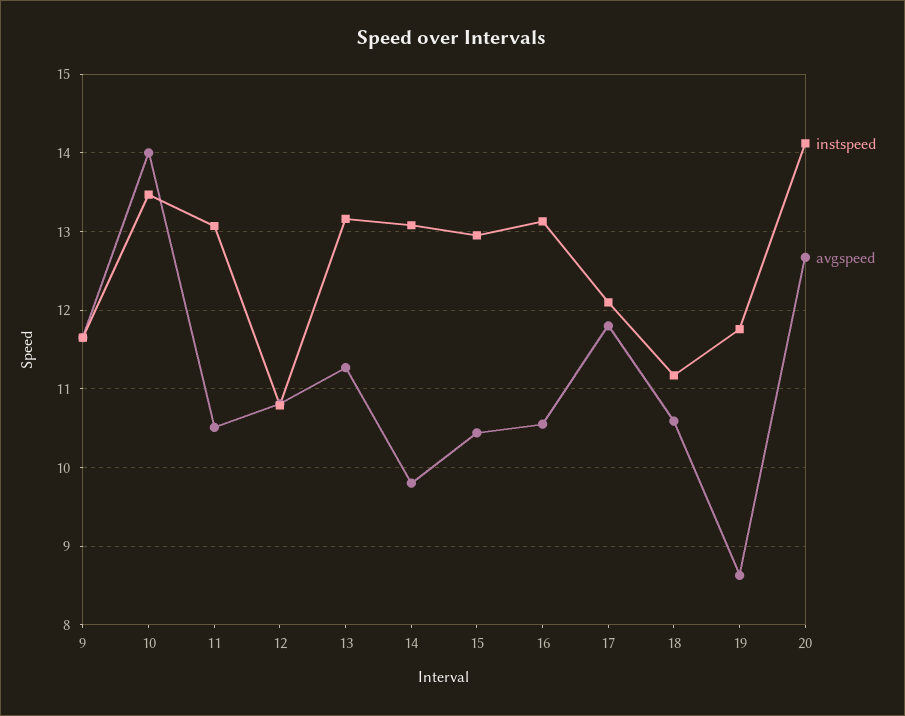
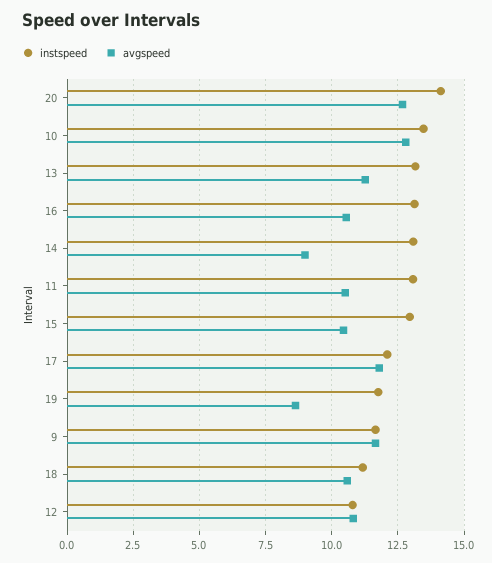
avgspeed, 10: 14 -> 12.75
avgspeed, 14: 9.8 -> 9

